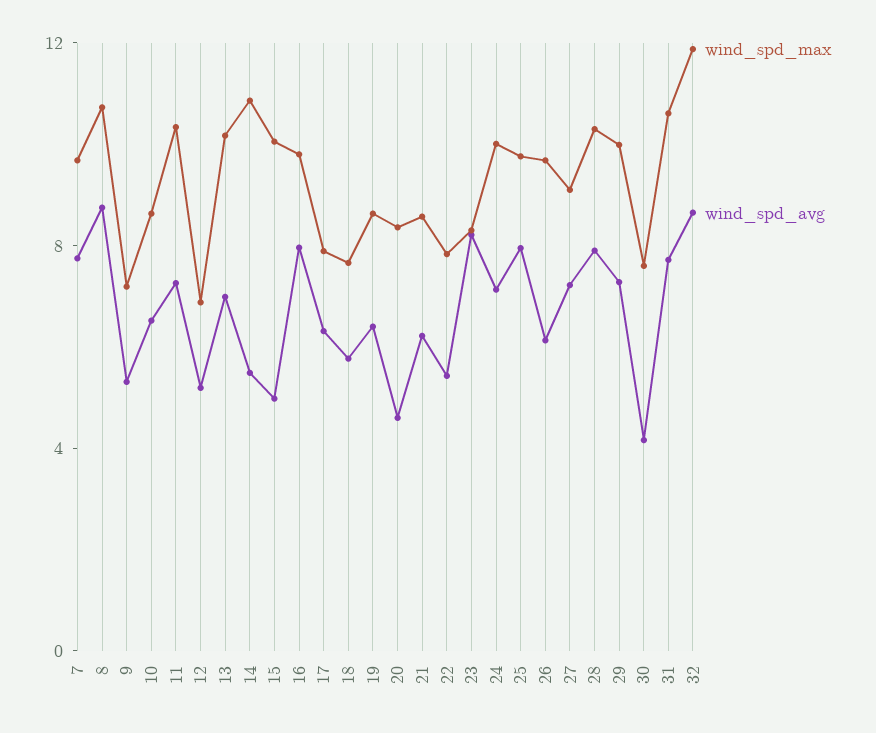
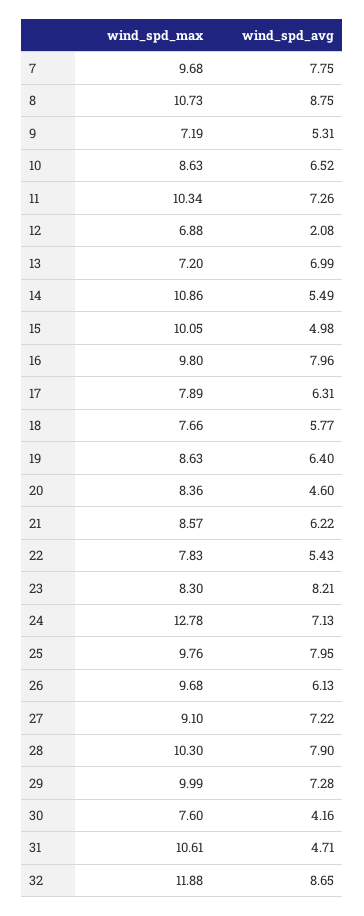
wind_spd_avg, 12: 5 -> 2.08
wind_spd_max, 13: 10 -> 7.2
wind_spd_max, 24: 10 -> 12.78
wind_spd_avg, 31: 8 -> 4.71

